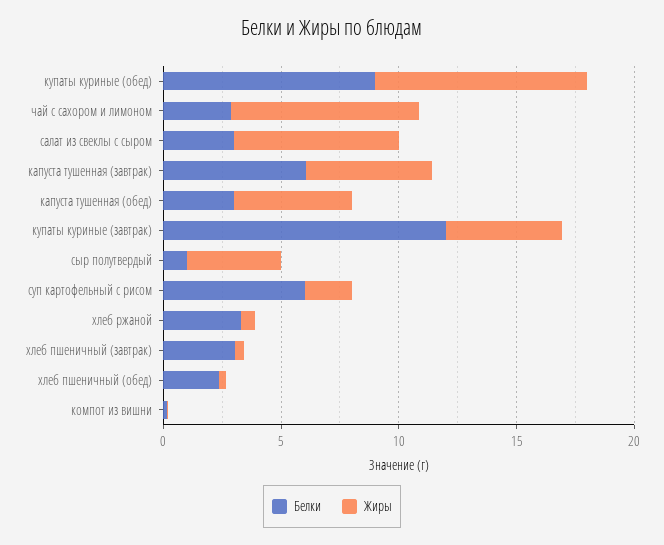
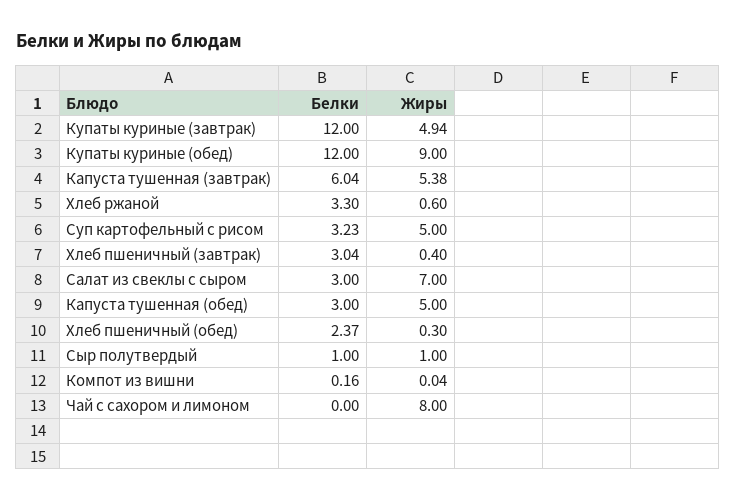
Белки, купаты куриные (обед): 9 -> 12
Белки, чай с сахором и лимоном: 3 -> 0
Жиры, сыр полутвердый: 4 -> 1
Белки, суп картофельный с рисом: 6 -> 3.23
Жиры, суп картофельный с рисом: 2 -> 5

